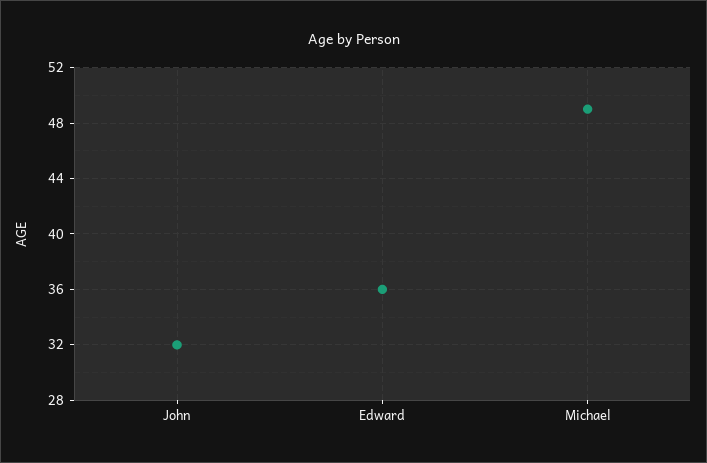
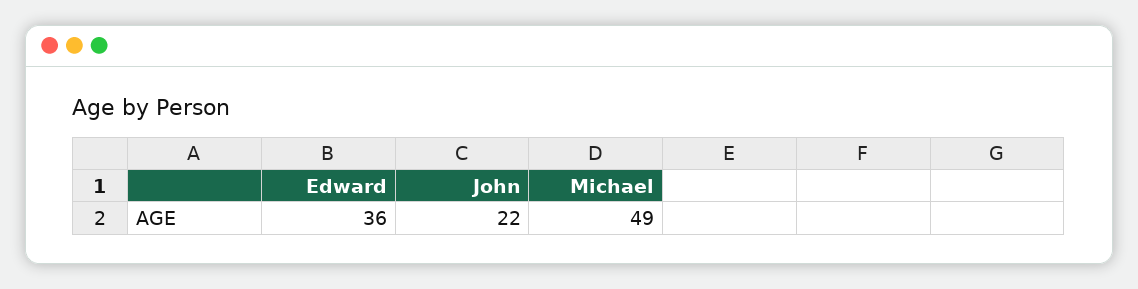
John: 32 -> 22

